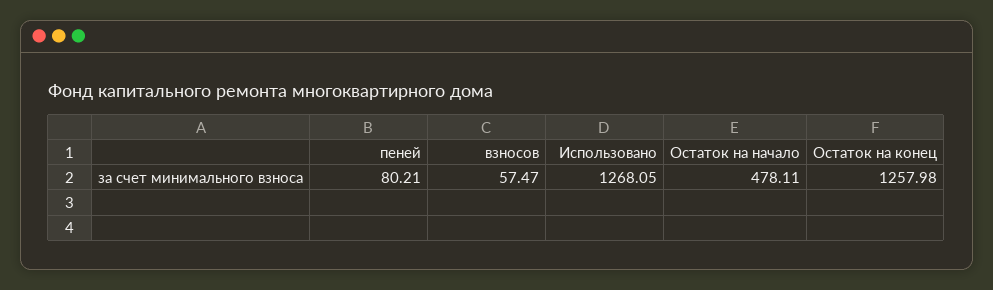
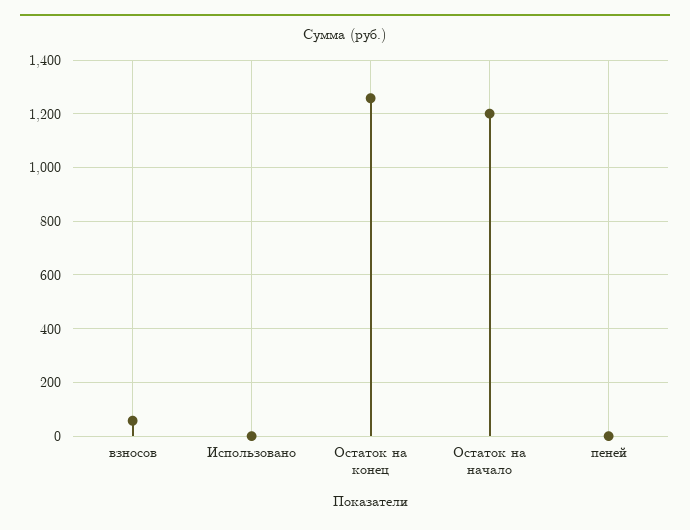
пеней: 80.21 -> 0
Использовано: 1268.05 -> 0
Остаток на начало: 478.11 -> 1200

